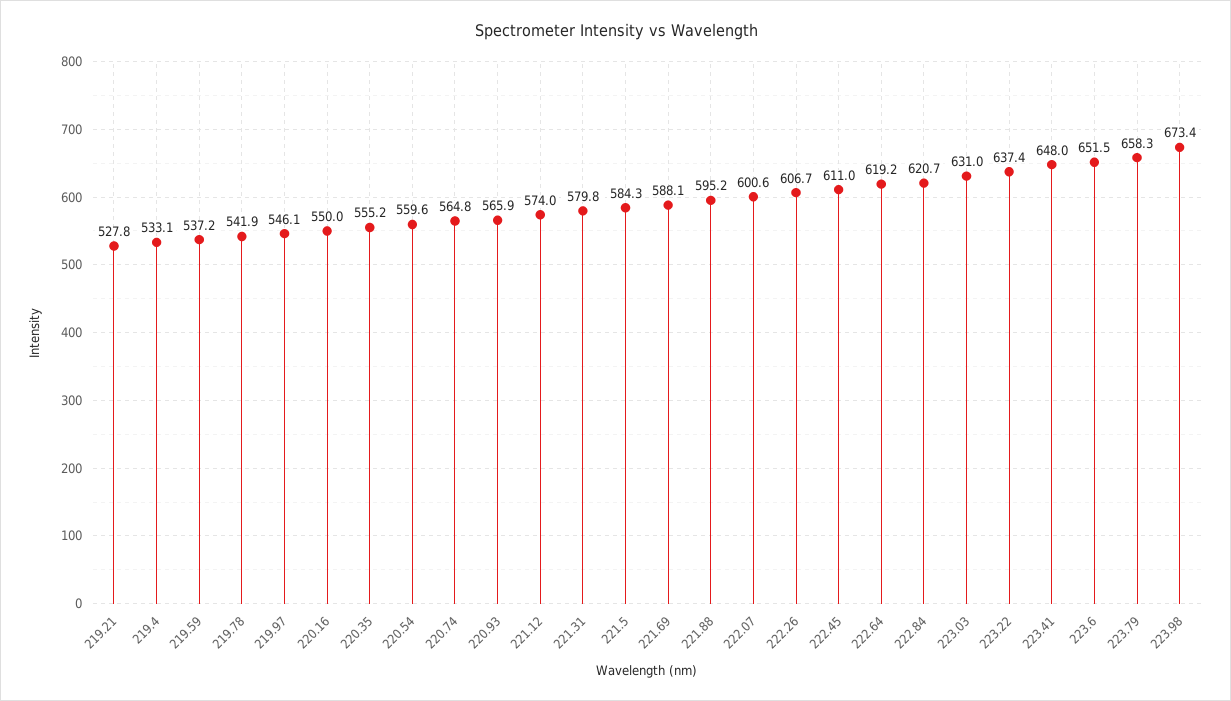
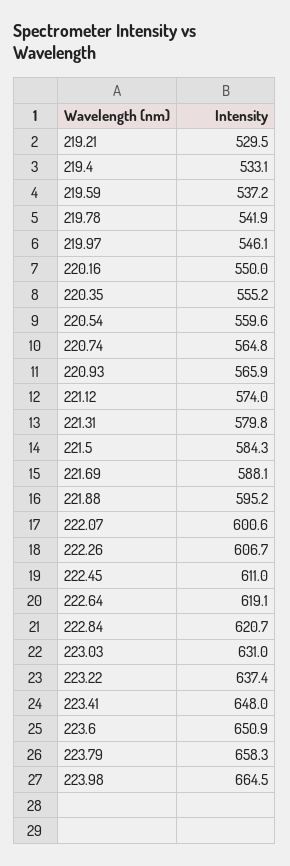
219.21: 527.8 -> 529.5
222.64: 619.2 -> 619.1
223.6: 651.5 -> 650.9
223.98: 673.4 -> 664.5

